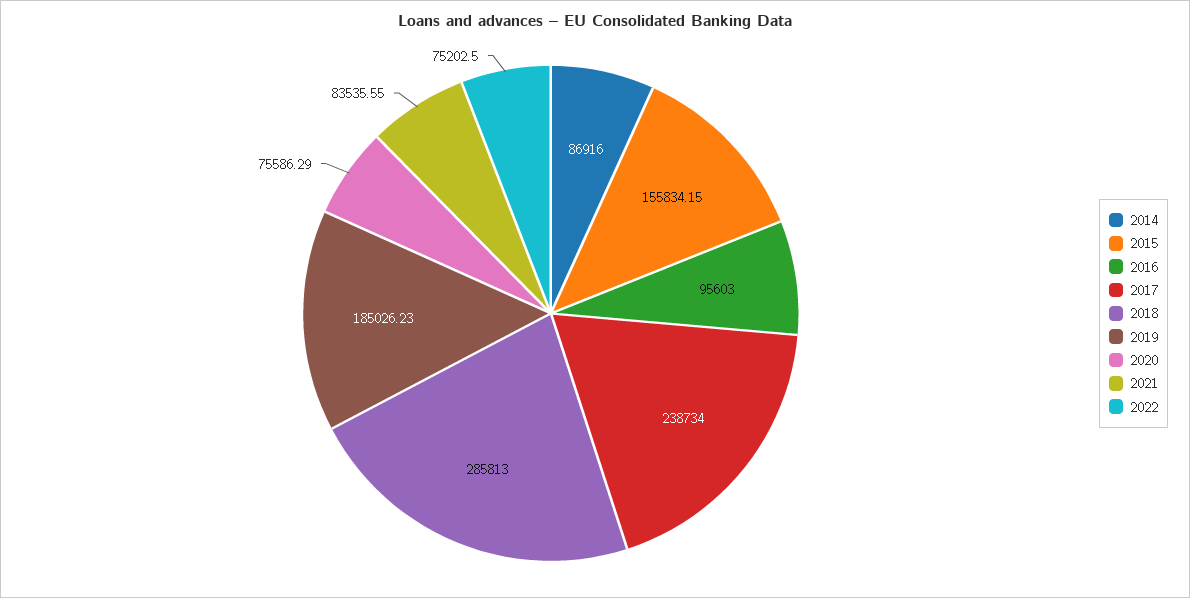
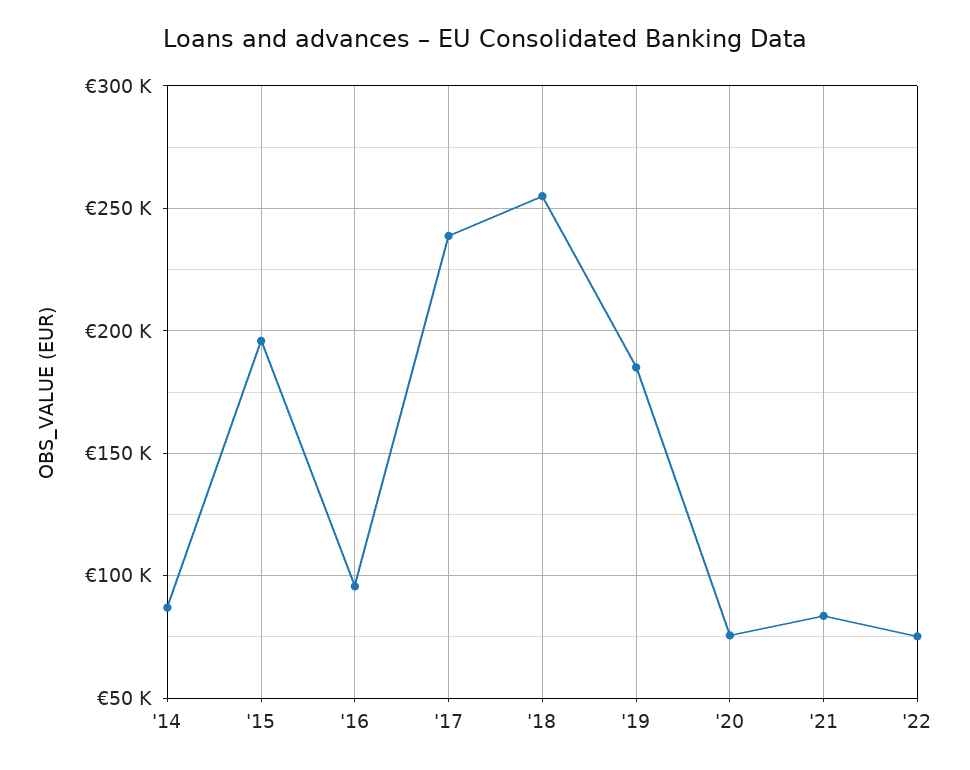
2015: 155834.15 -> 195000
2018: 285813 -> 255000

